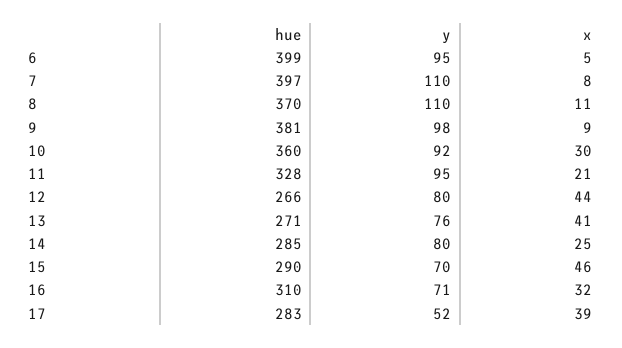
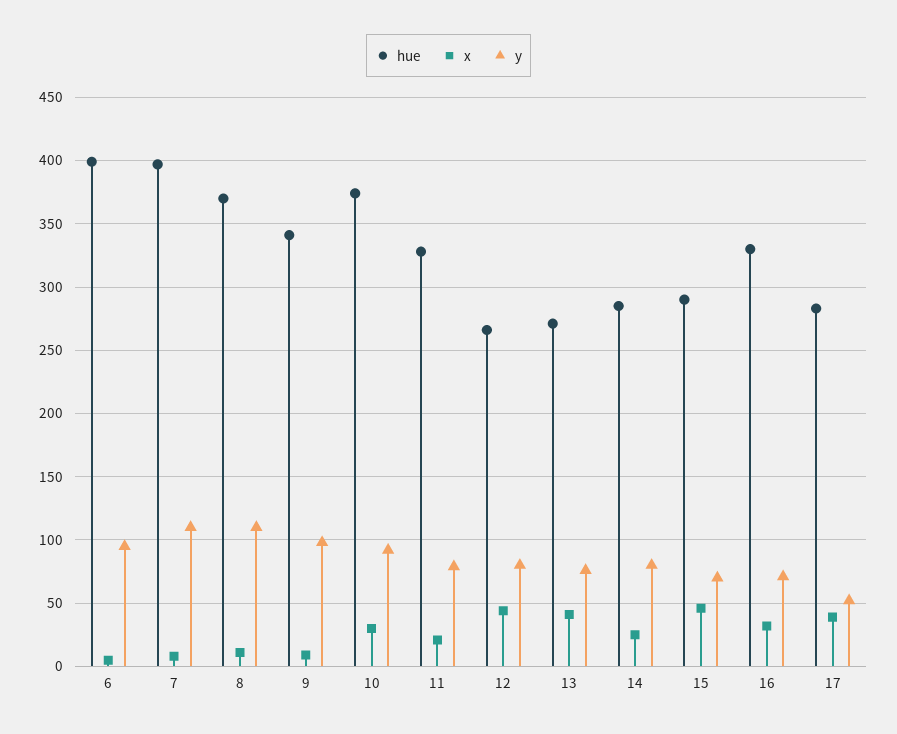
hue, 9: 381 -> 340
hue, 10: 360 -> 375
y, 11: 95 -> 80
hue, 16: 310 -> 330

